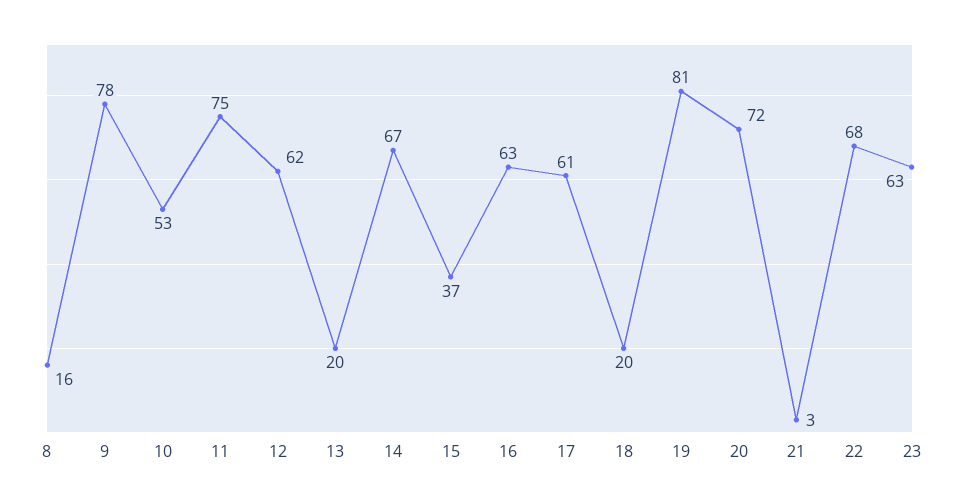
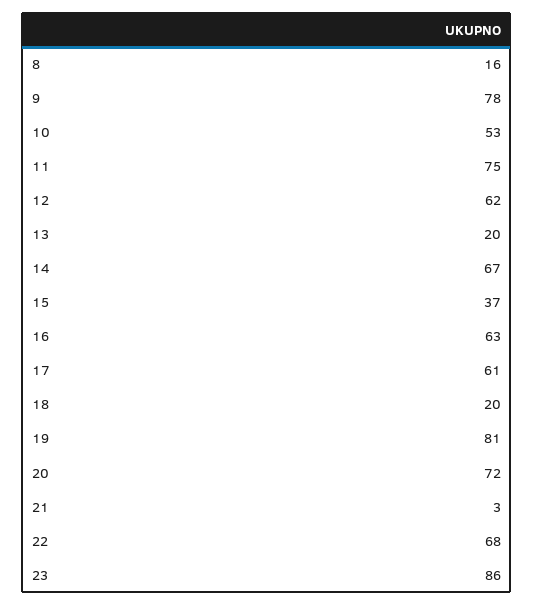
23: 63 -> 86

